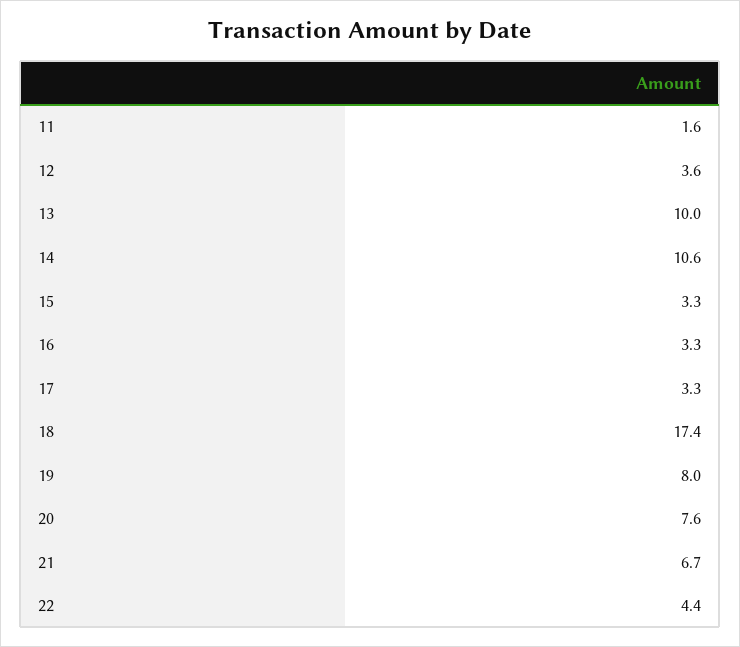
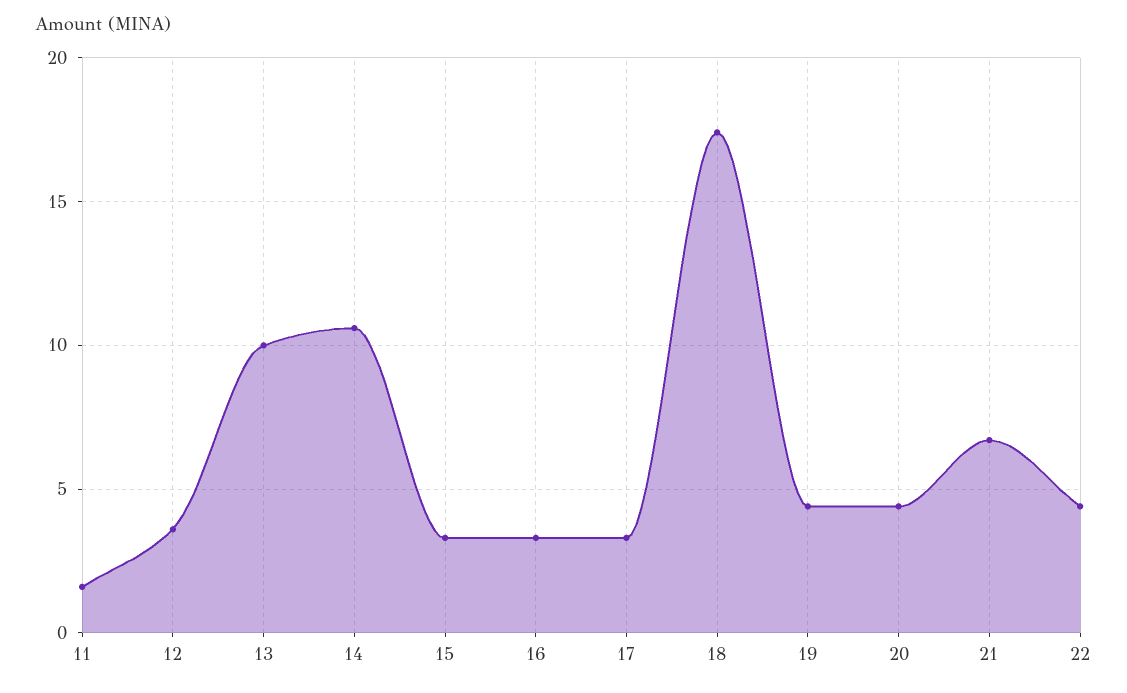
19: 8 -> 4.5
20: 7.6 -> 4.5

